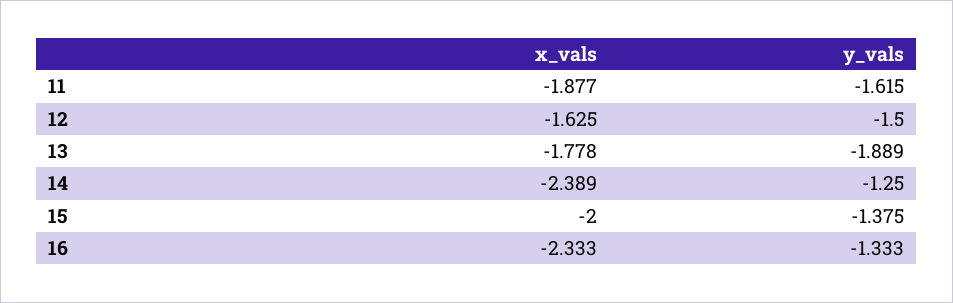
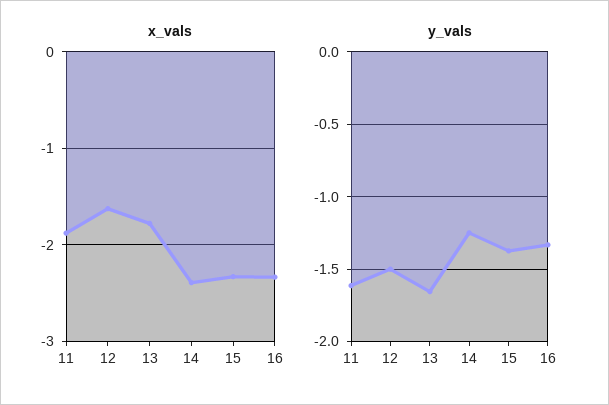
y_vals, 13: -1.889 -> -1.65
x_vals, 15: -2 -> -2.3

